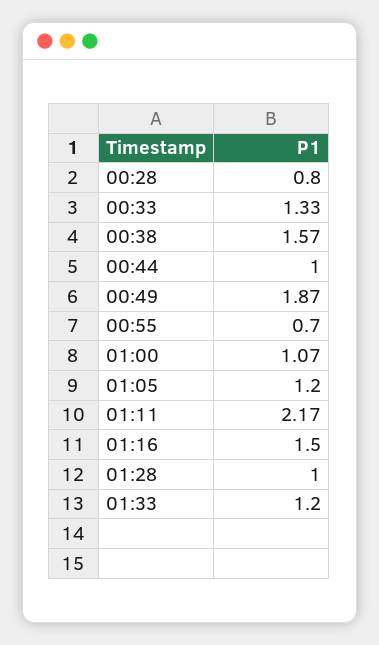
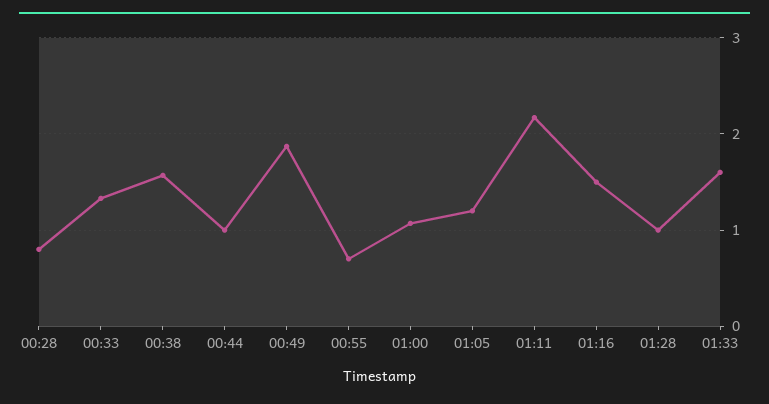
01:33: 1.2 -> 1.6

